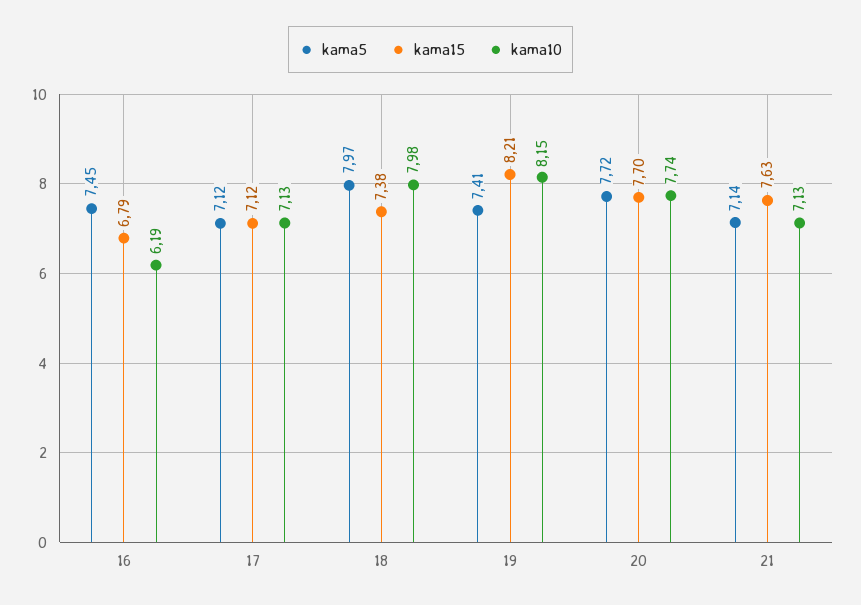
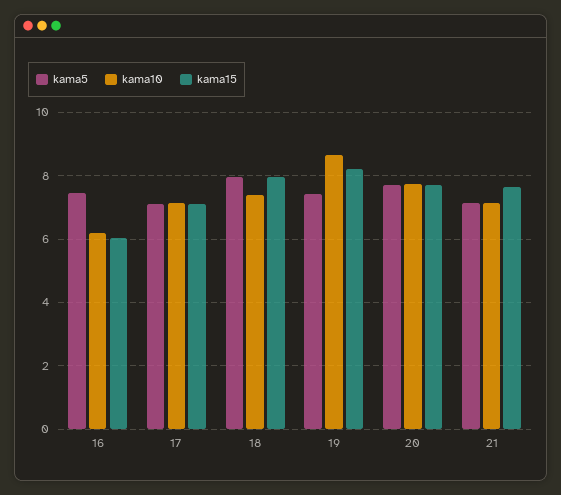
kama15, 16: 6.79 -> 6
kama15, 18: 7.38 -> 8
kama10, 18: 7.98 -> 7.4
kama10, 19: 8.15 -> 8.6

